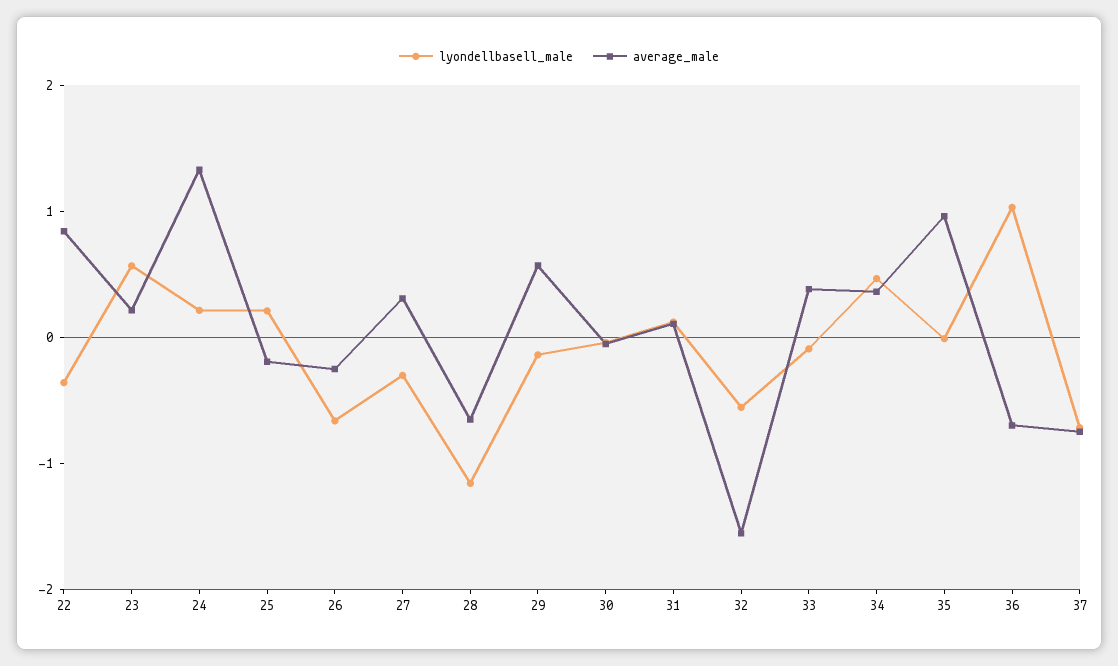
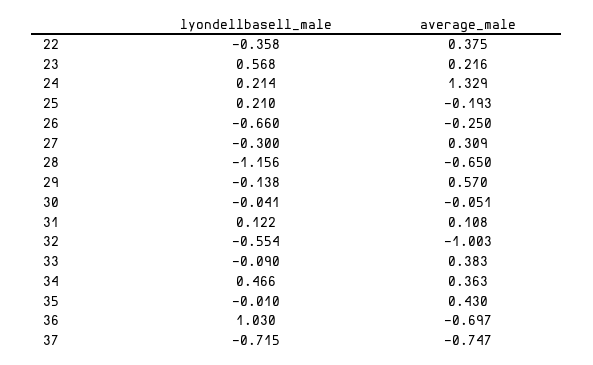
average_male, 22: 0.8 -> 0.375
average_male, 32: -1.6 -> -1.003
average_male, 35: 1 -> 0.43

